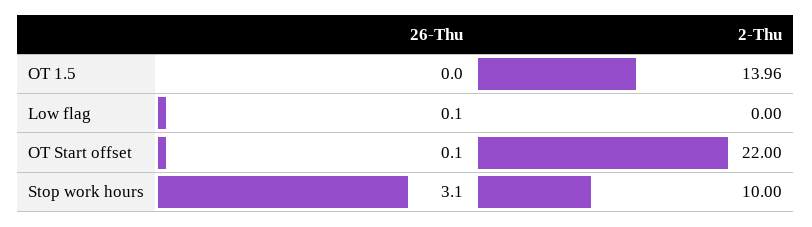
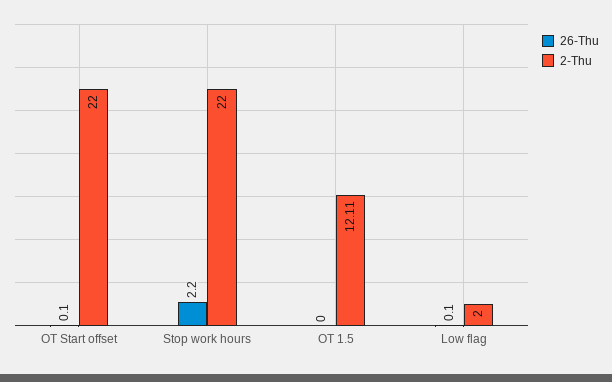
2-Thu, OT 1.5: 13.96 -> 12.11
2-Thu, Low flag: 0 -> 2
26-Thu, Stop work hours: 3.1 -> 2.2
2-Thu, Stop work hours: 10 -> 22

